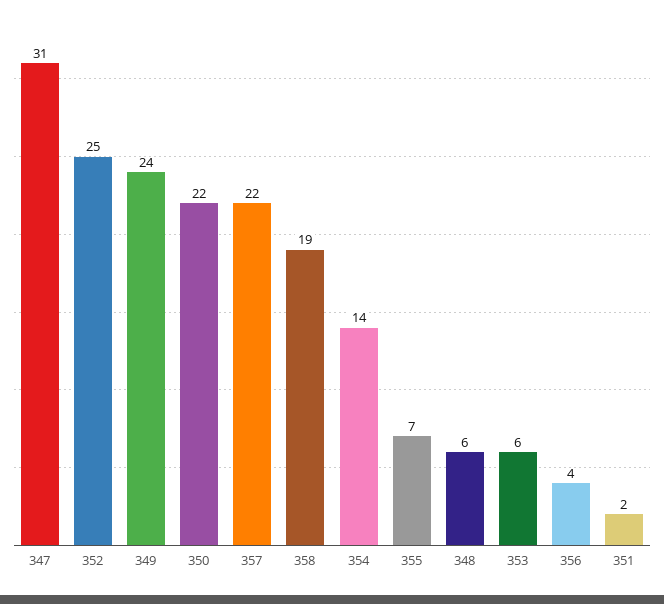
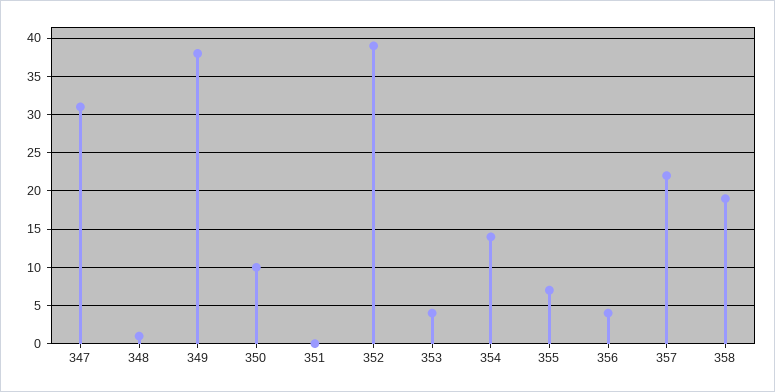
352: 25 -> 39
349: 24 -> 38
350: 22 -> 10
348: 6 -> 1
353: 6 -> 4
351: 2 -> 0

